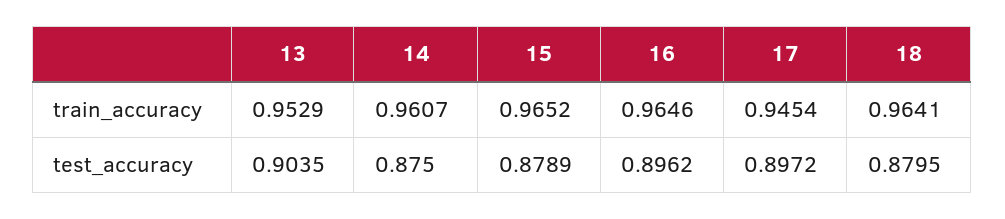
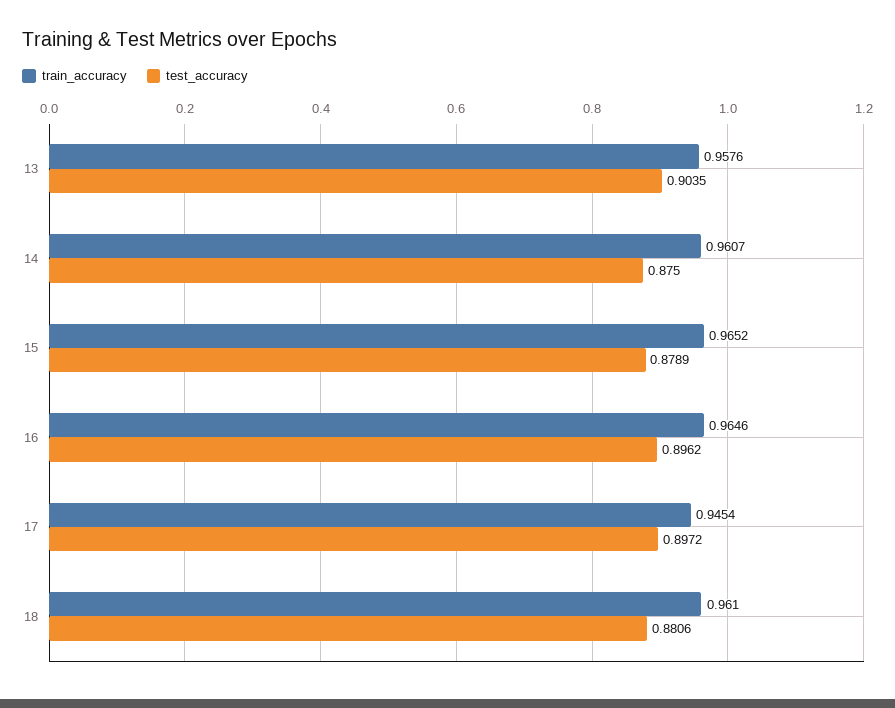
train_accuracy, 13: 0.9529 -> 0.9576
train_accuracy, 18: 0.9641 -> 0.961
test_accuracy, 18: 0.8795 -> 0.8806

